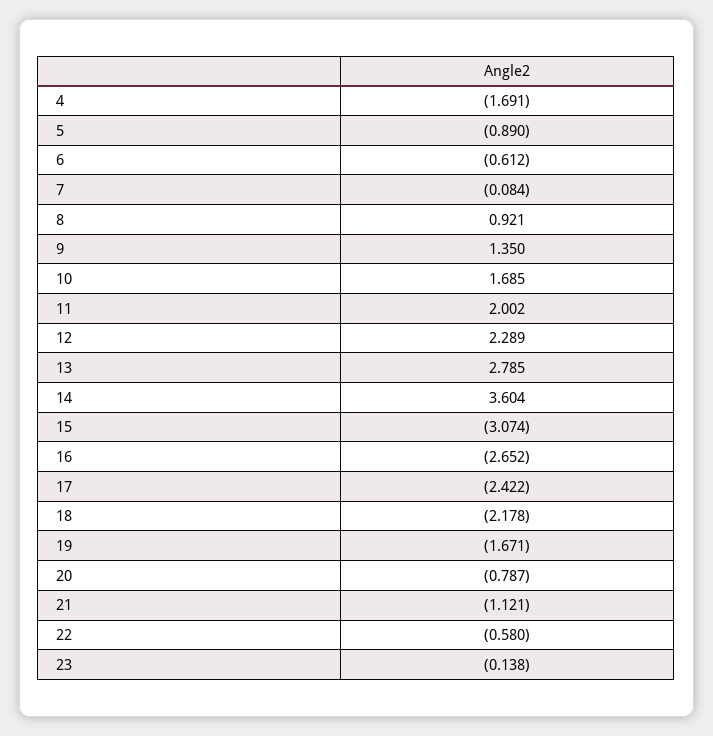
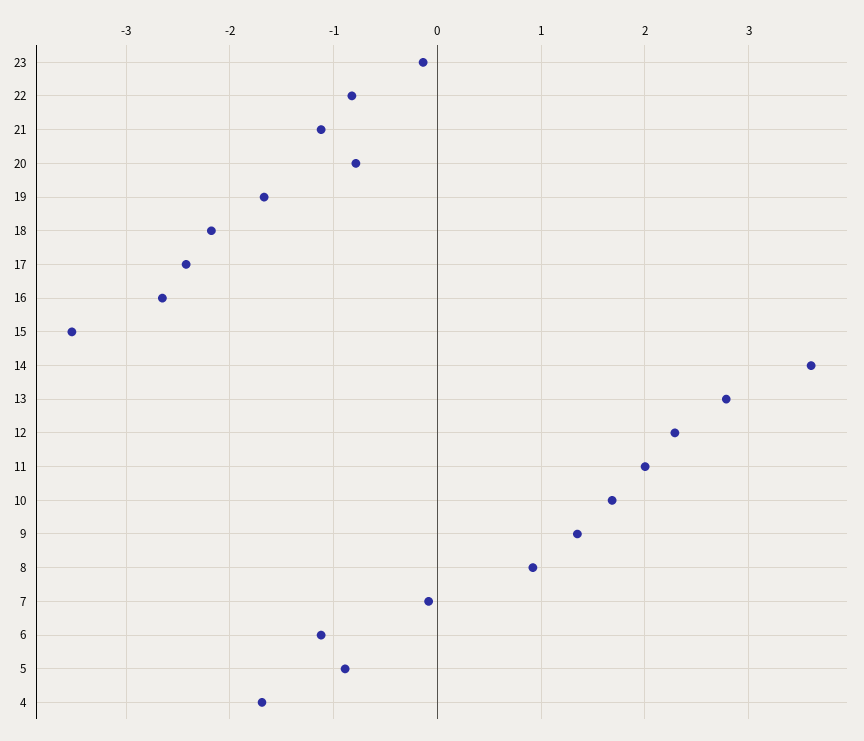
6: -0.612 -> -1.1
15: -3.074 -> -3.5
22: -0.58 -> -0.8

